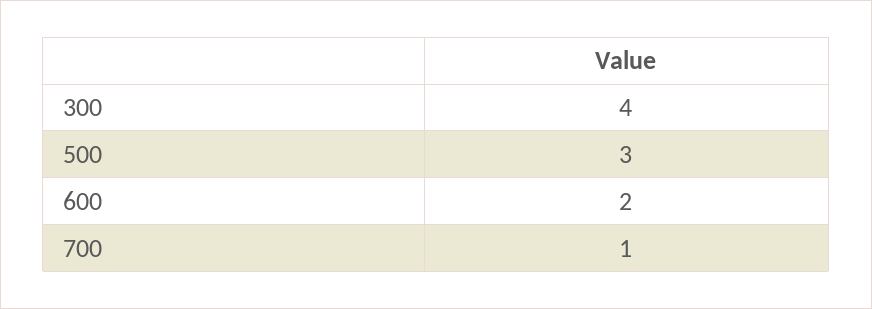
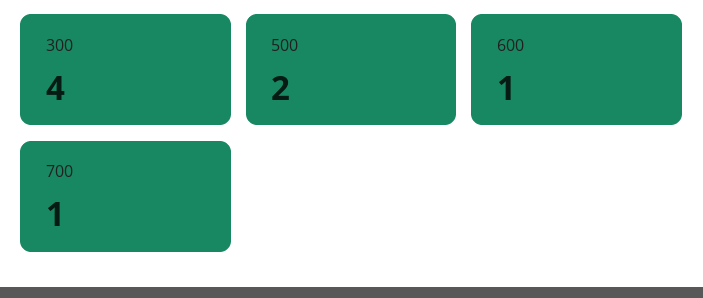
500: 3 -> 2
600: 2 -> 1

